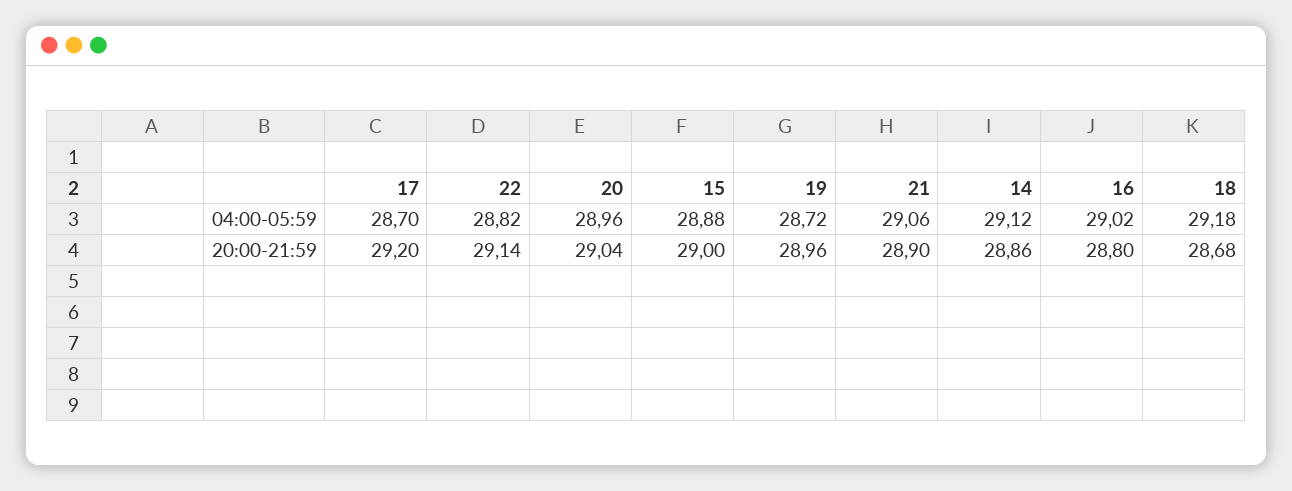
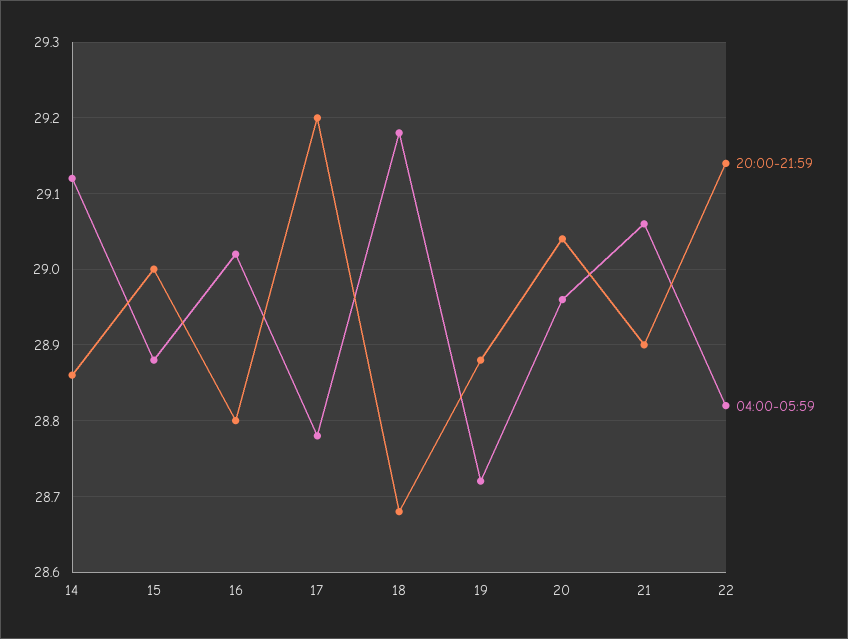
04:00-05:59, 17: 28.7 -> 28.78
20:00-21:59, 19: 28.96 -> 28.88

